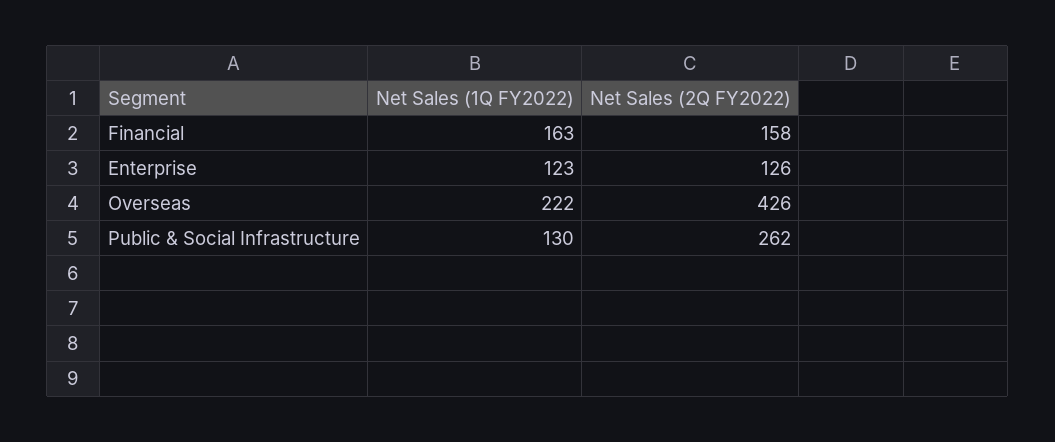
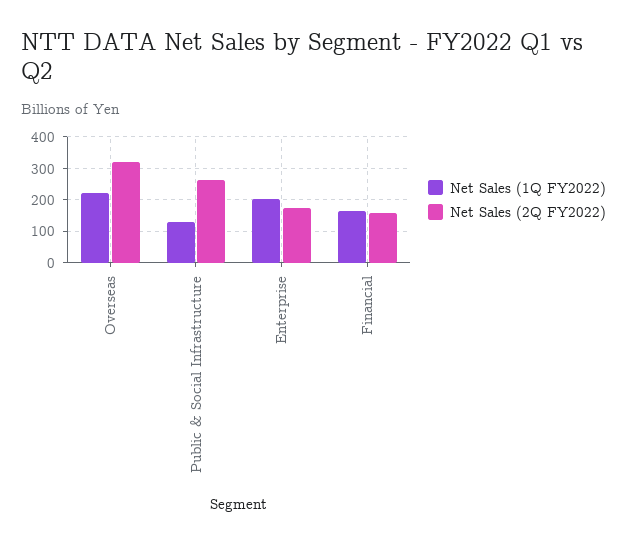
Net Sales (1Q FY2022), Enterprise: 123 -> 200
Net Sales (2Q FY2022), Enterprise: 126 -> 180
Net Sales (2Q FY2022), Overseas: 426 -> 320

